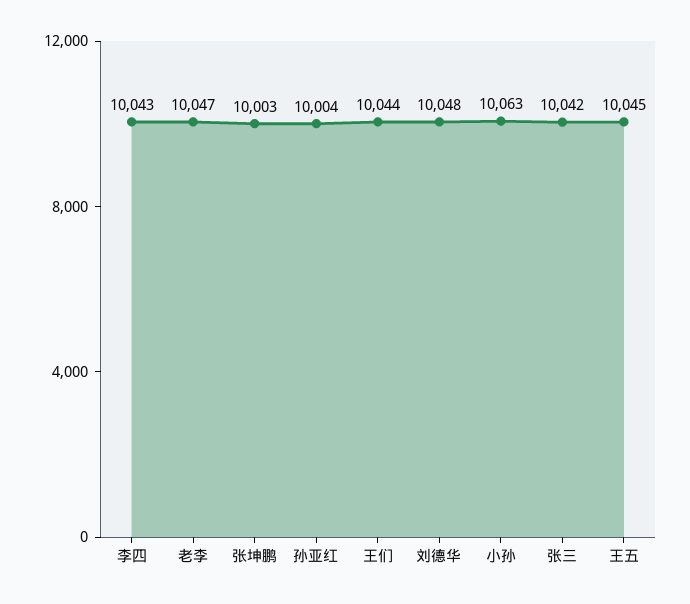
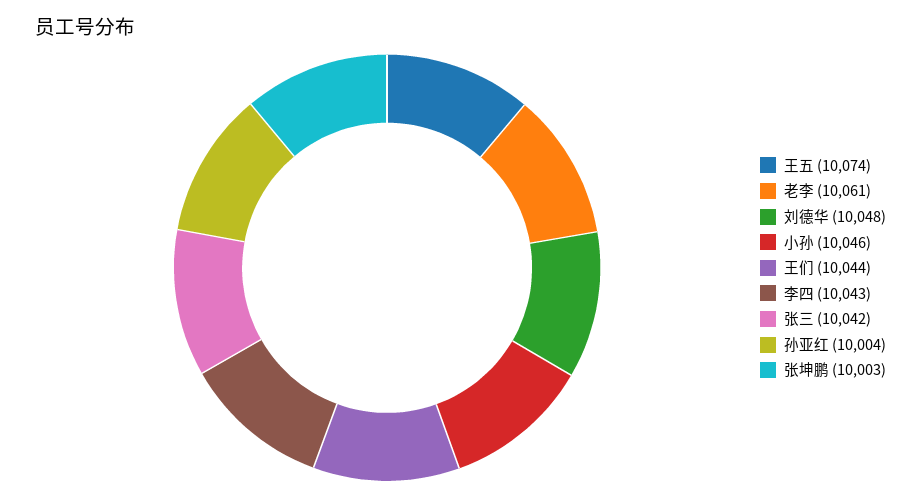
老李: 10047 -> 10061
小孙: 10063 -> 10046
王五: 10045 -> 10074

